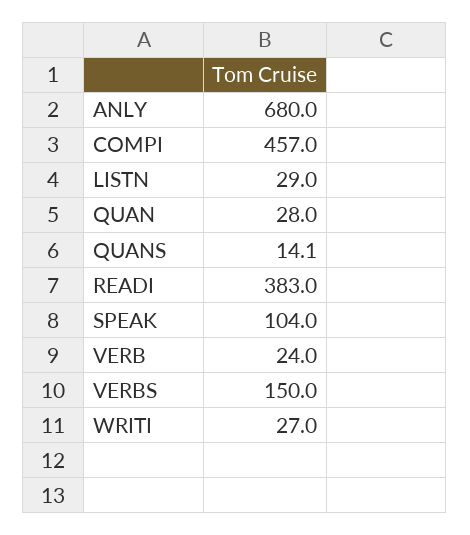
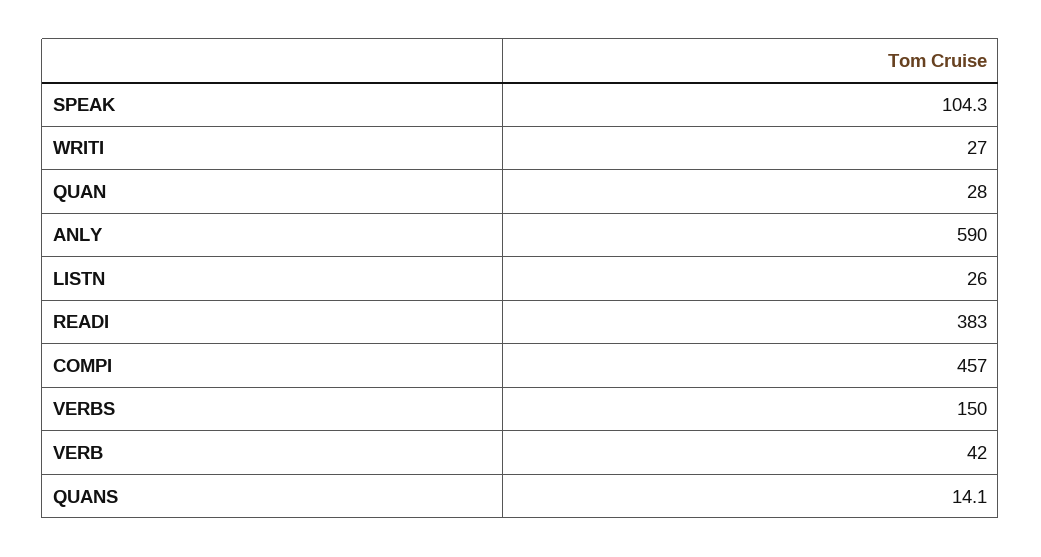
ANLY: 680 -> 590
LISTN: 29 -> 26
SPEAK: 104 -> 104.3
VERB: 24 -> 42

